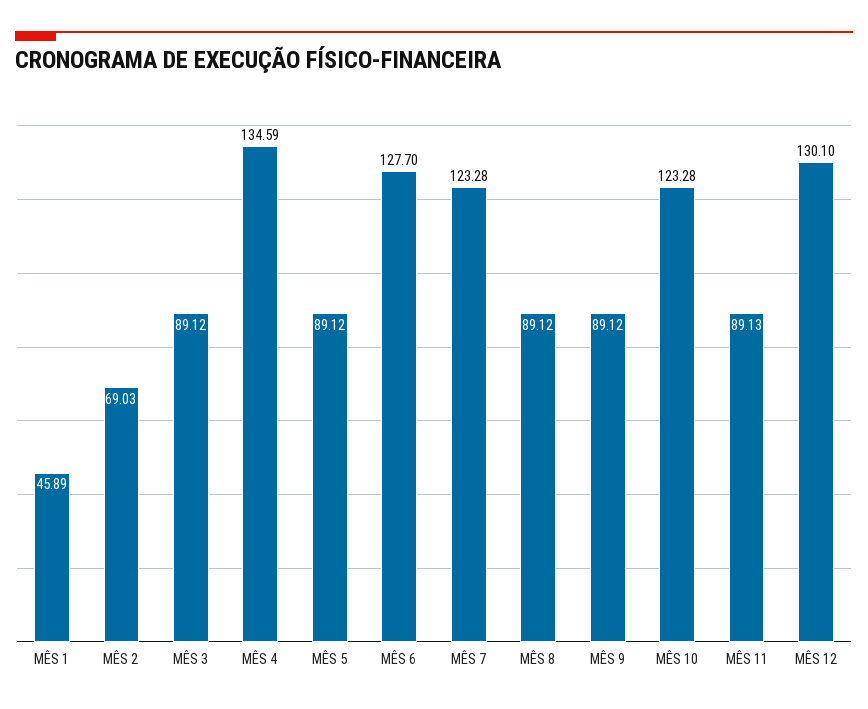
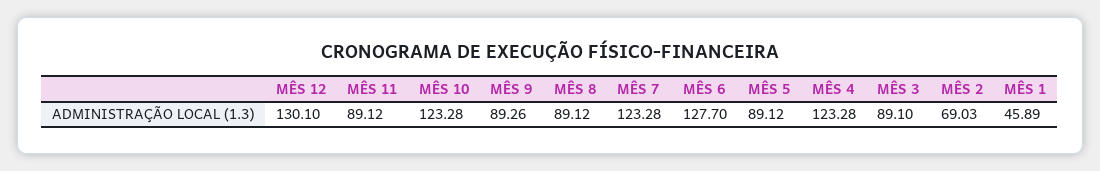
MÊS 3: 89.12 -> 89.1
MÊS 4: 134.59 -> 123.28
MÊS 9: 89.12 -> 89.26
MÊS 11: 89.13 -> 89.12

